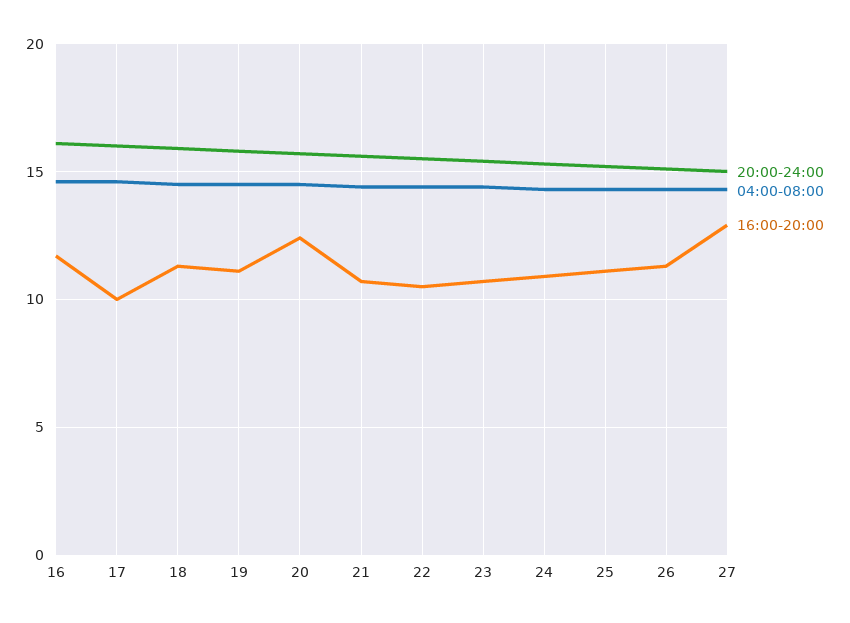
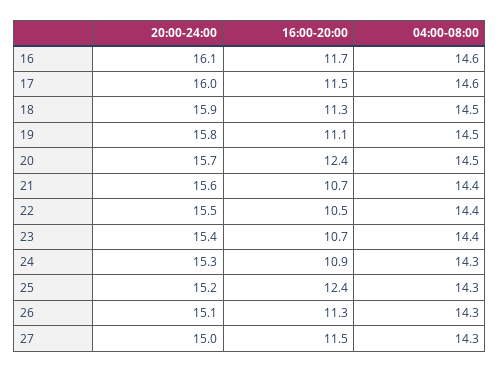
16:00-20:00, 17: 10 -> 11.5
16:00-20:00, 25: 11 -> 12.4
16:00-20:00, 27: 13 -> 11.5

